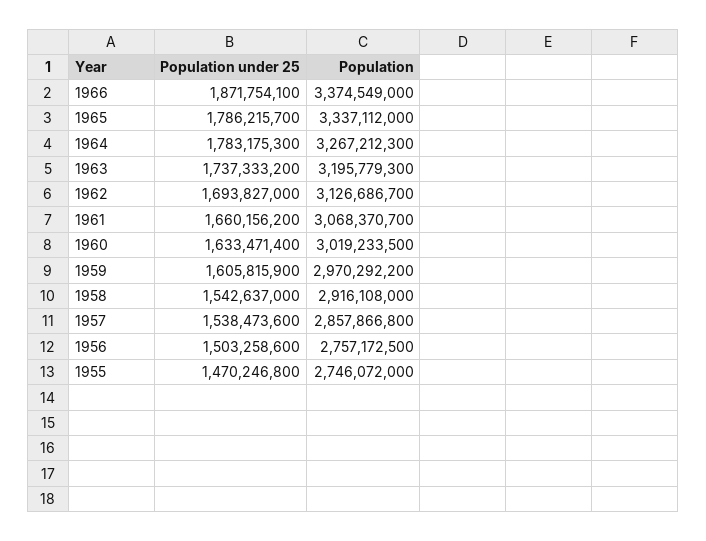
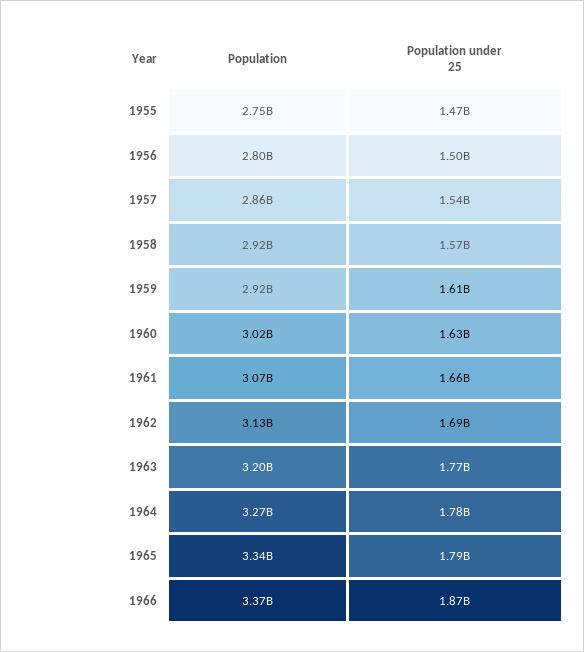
Population under 25, 1963: 1737333200 -> 1770000000
Population, 1959: 2970292200 -> 2920000000
Population under 25, 1958: 1542637000 -> 1570000000
Population, 1956: 2757172500 -> 2800000000

